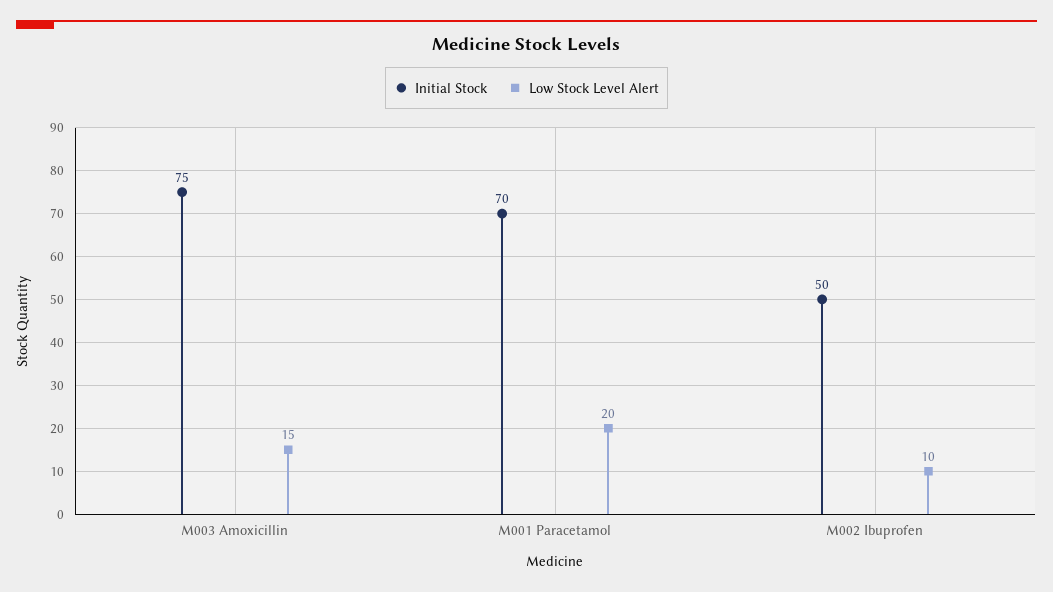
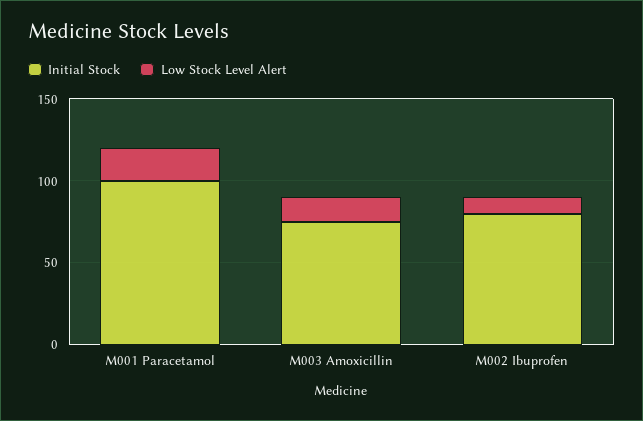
Initial Stock, M001 Paracetamol: 70 -> 100
Initial Stock, M002 Ibuprofen: 50 -> 80

